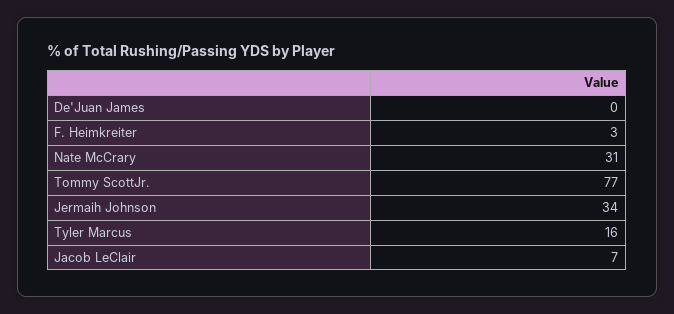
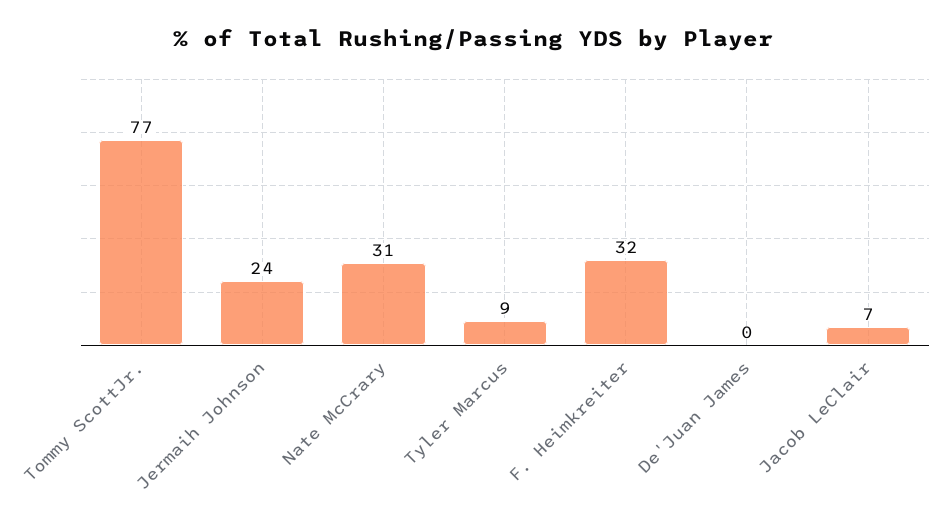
F. Heimkreiter: 3 -> 32
Jermaih Johnson: 34 -> 24
Tyler Marcus: 16 -> 9

